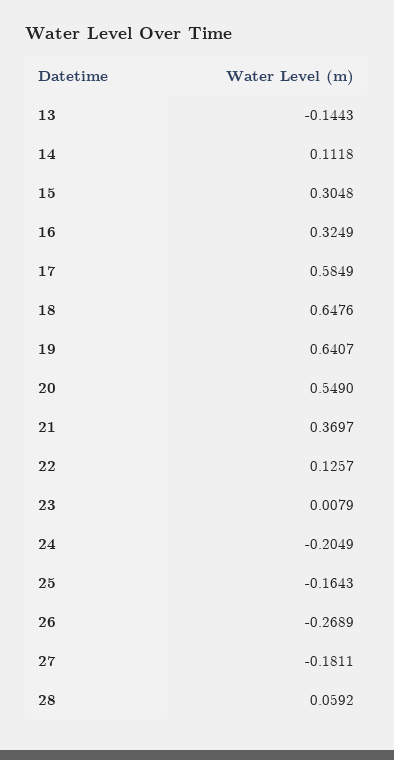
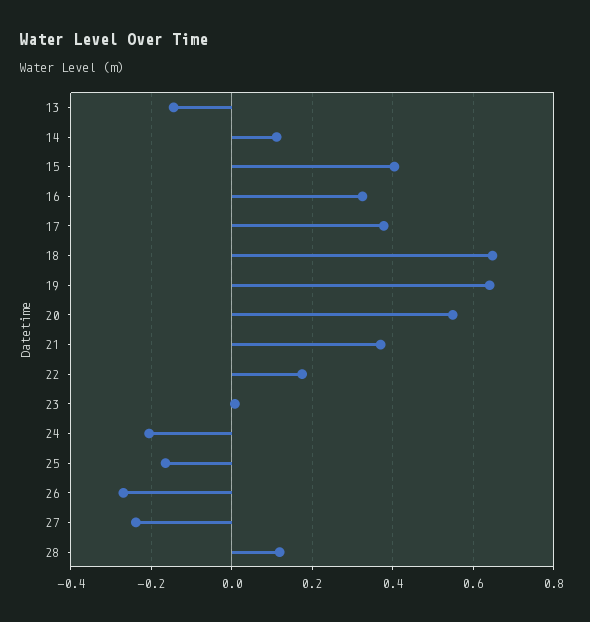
15: 0.3048 -> 0.4
17: 0.5849 -> 0.38
22: 0.1257 -> 0.18
27: -0.1811 -> -0.24
28: 0.0592 -> 0.12

